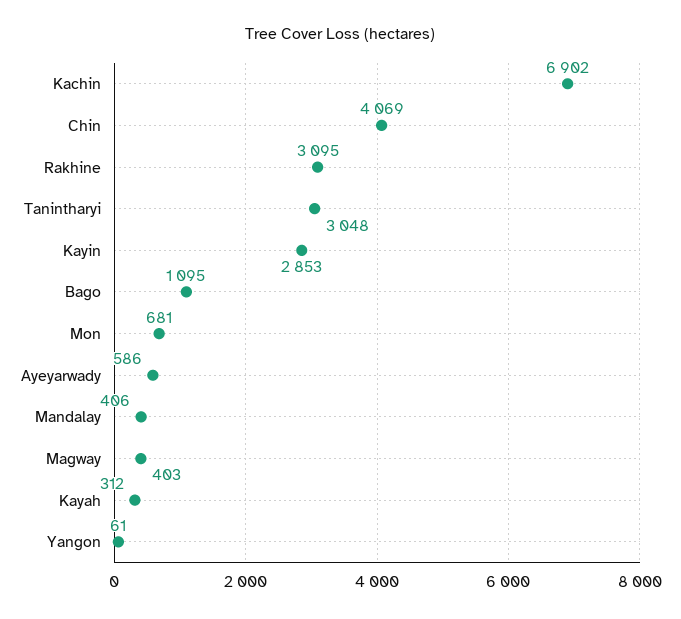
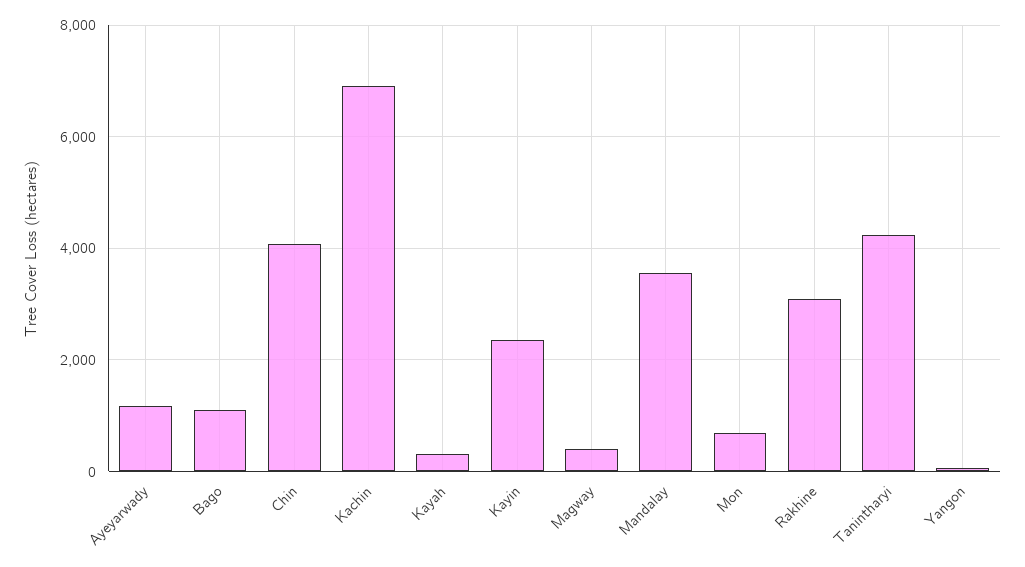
Tanintharyi: 3048 -> 4200
Kayin: 2853 -> 2400
Ayeyarwady: 586 -> 1200
Mandalay: 406 -> 3600

